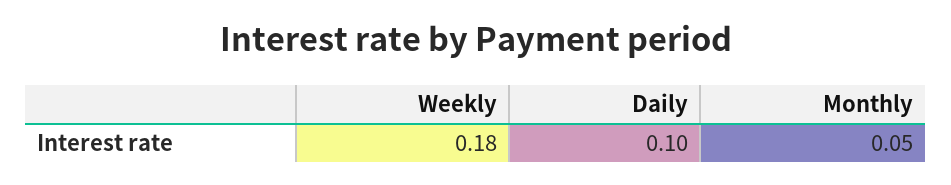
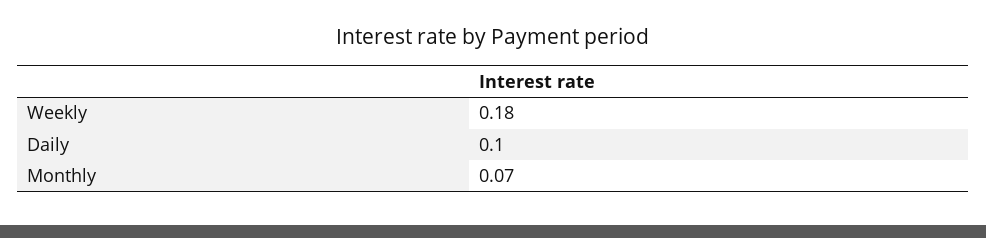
Monthly: 0.05 -> 0.07

